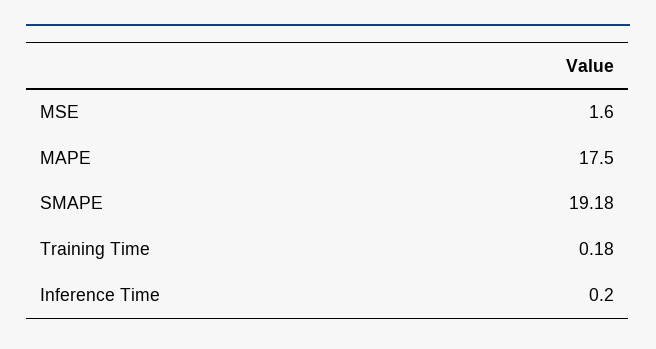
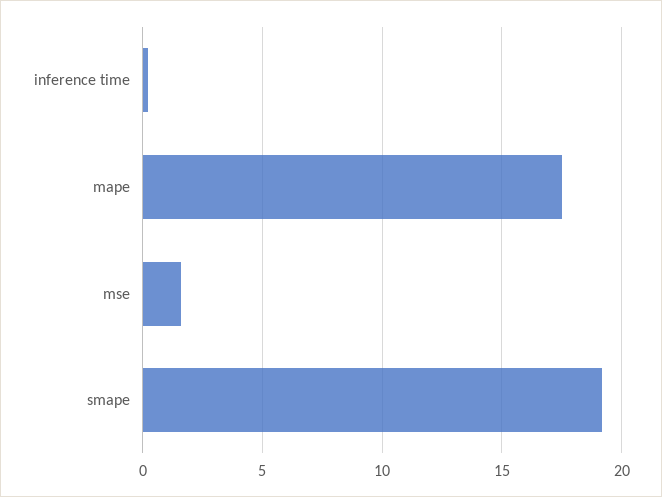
Training Time: 0.18 -> none

